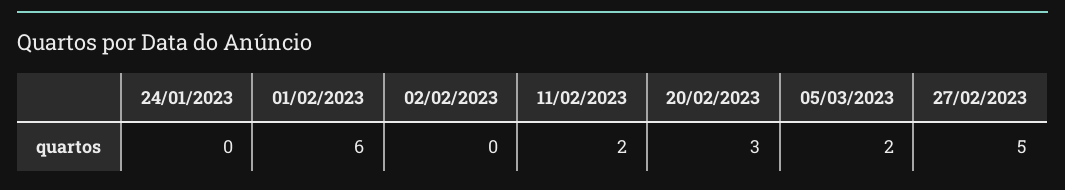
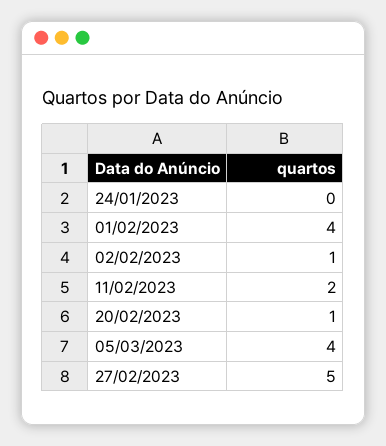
01/02/2023: 6 -> 4
02/02/2023: 0 -> 1
20/02/2023: 3 -> 1
05/03/2023: 2 -> 4

